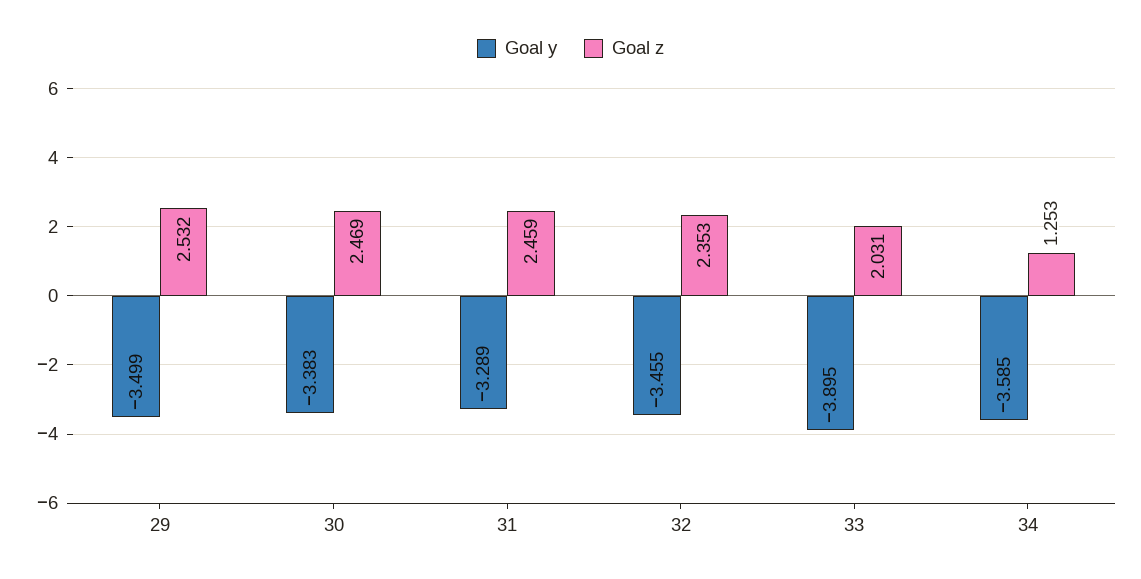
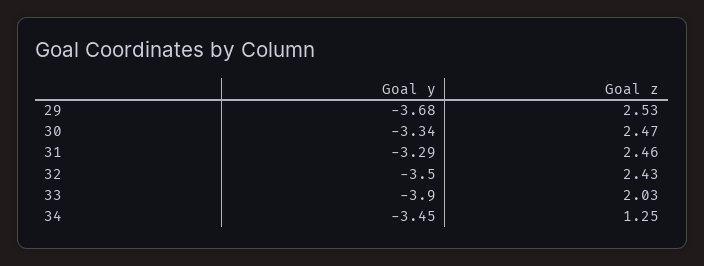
Goal y, 29: -3.499 -> -3.68
Goal y, 30: -3.383 -> -3.34
Goal y, 32: -3.455 -> -3.5
Goal z, 32: 2.353 -> 2.43
Goal y, 34: -3.585 -> -3.45

